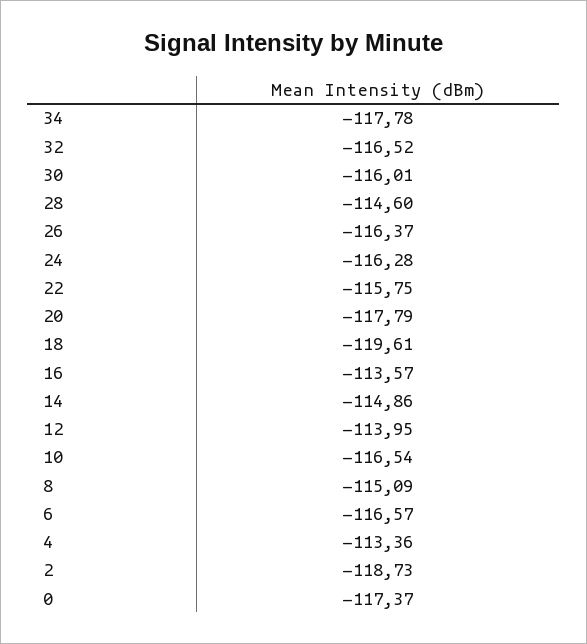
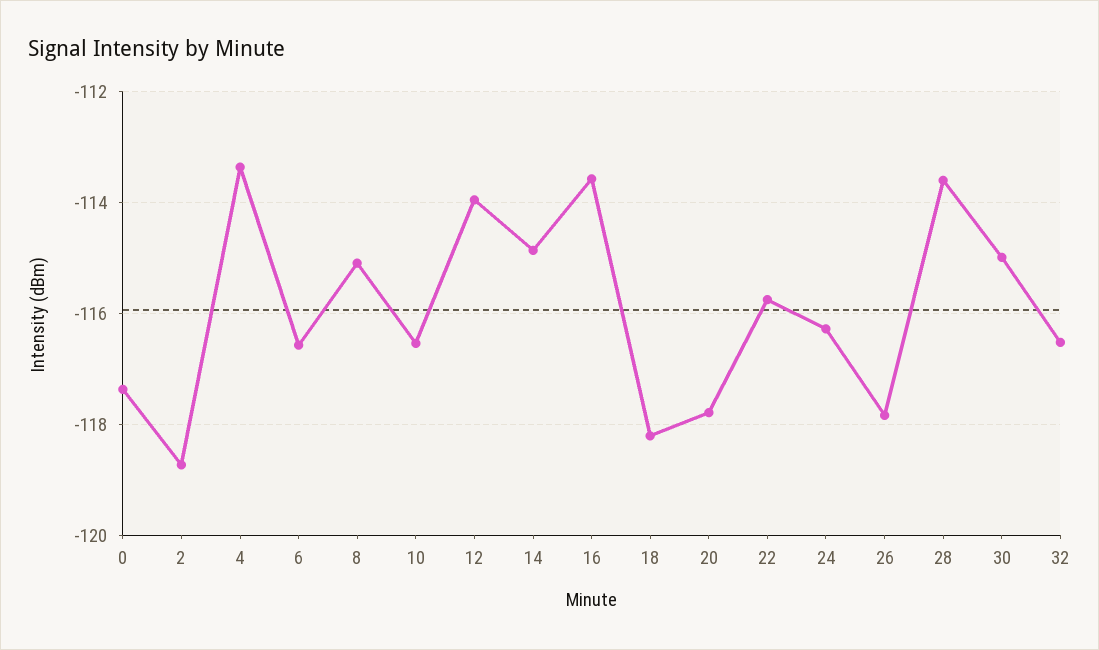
34: -117.78 -> none
30: -116.01 -> -115
28: -114.6 -> -113.6
26: -116.37 -> -117.8
18: -119.61 -> -118.2

